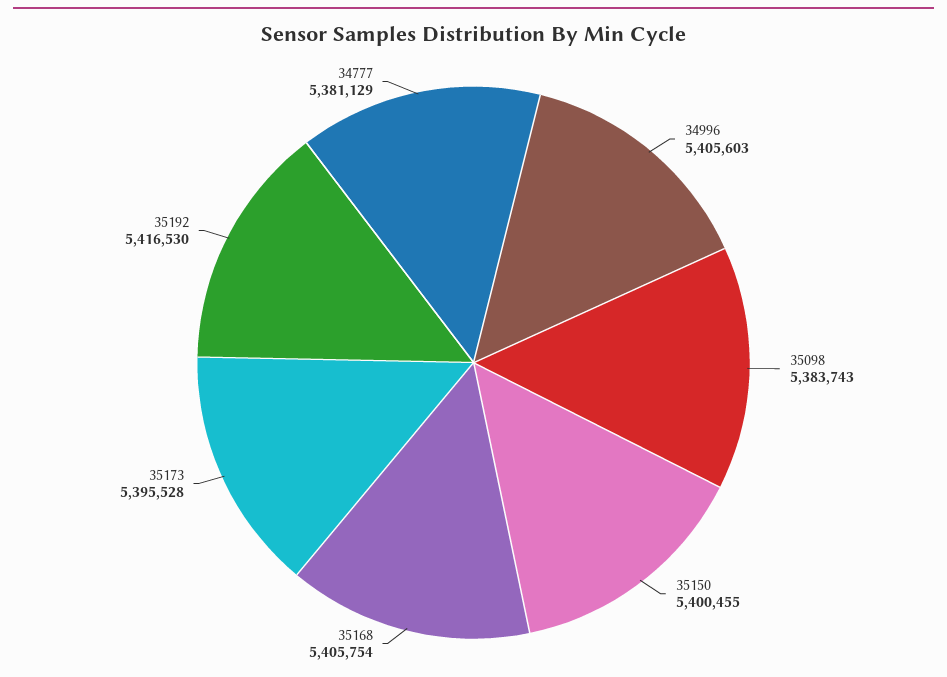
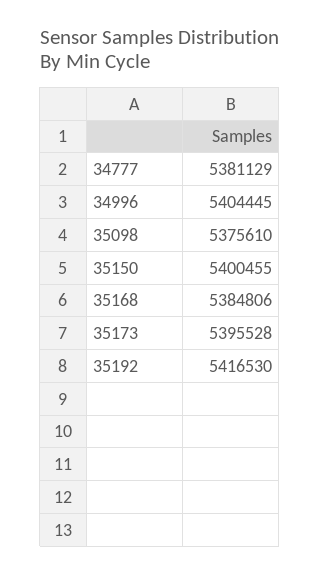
34996: 5405603 -> 5404445
35098: 5383743 -> 5375610
35168: 5405754 -> 5384806

